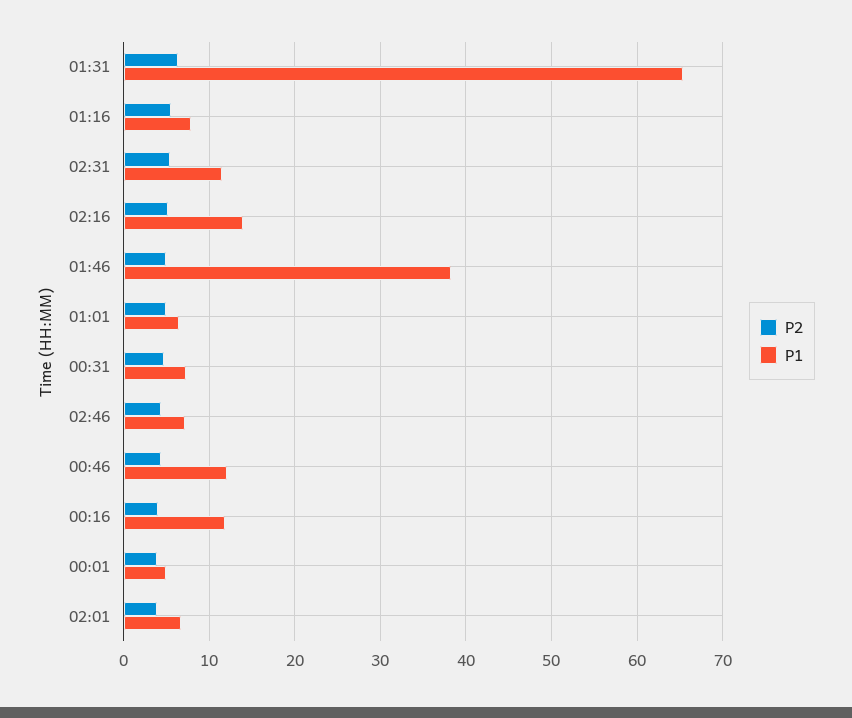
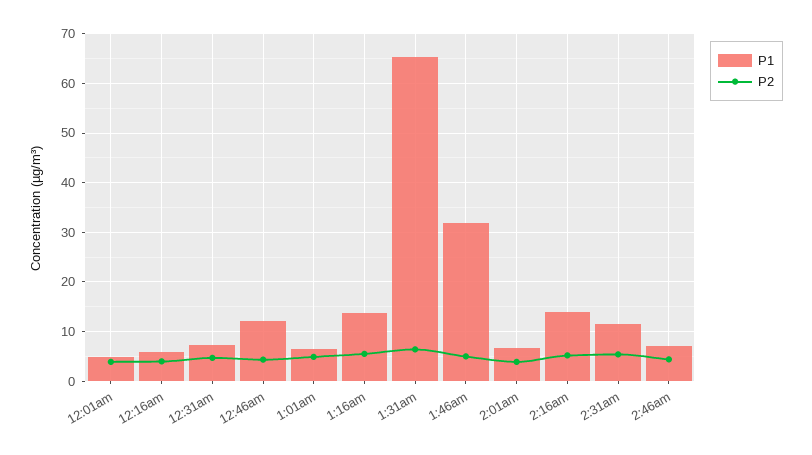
P1, 01:16: 8 -> 14
P1, 01:46: 38 -> 32
P1, 00:16: 12 -> 6

